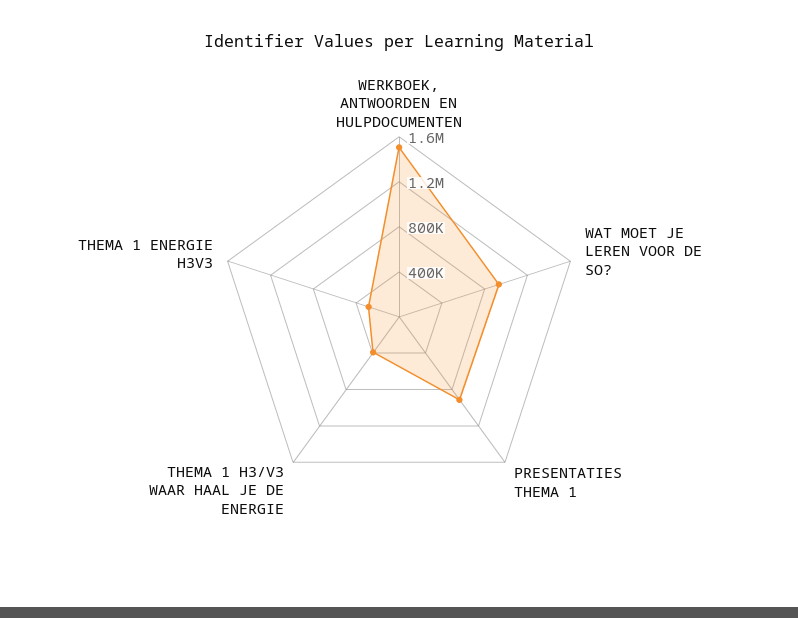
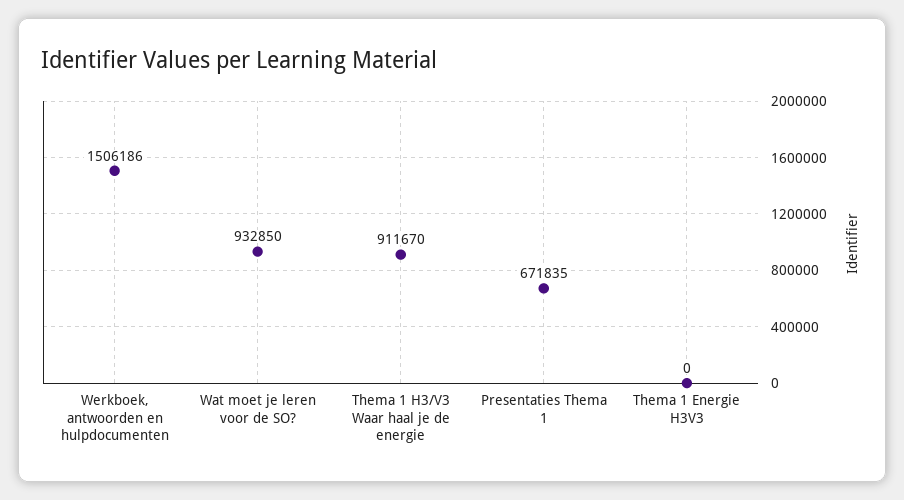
PRESENTATIES THEMA 1: 900000 -> 671835
THEMA 1 H3/V3 WAAR HAAL JE DE ENERGIE: 400000 -> 911670
THEMA 1 ENERGIE H3V3: 300000 -> 0

